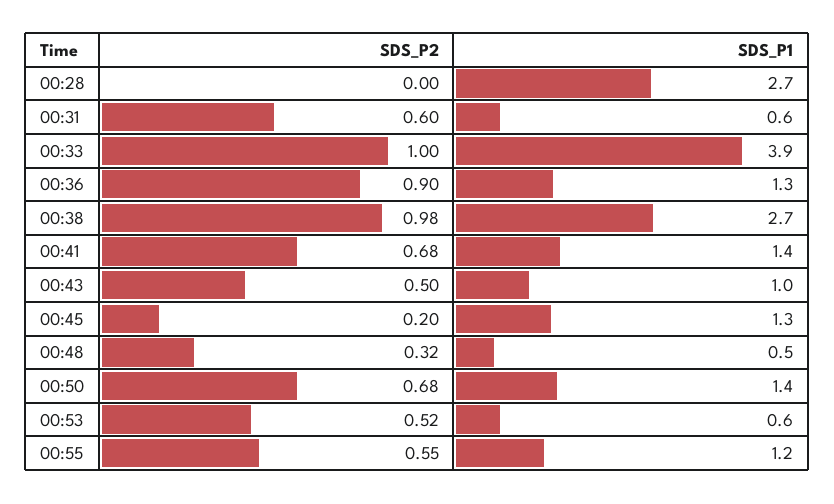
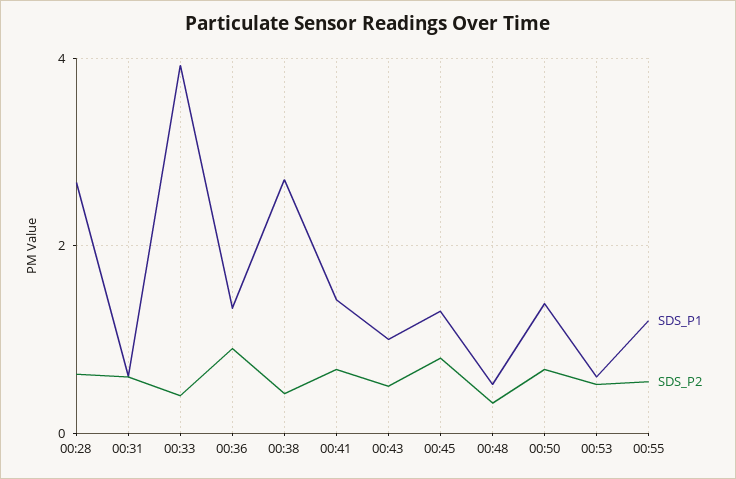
SDS_P2, 00:28: 0 -> 0.6
SDS_P2, 00:33: 1 -> 0.4
SDS_P2, 00:38: 0.98 -> 0.4
SDS_P2, 00:45: 0.2 -> 0.8

